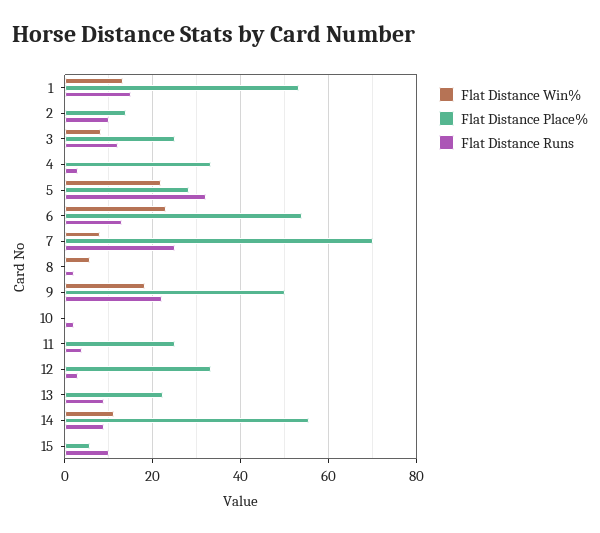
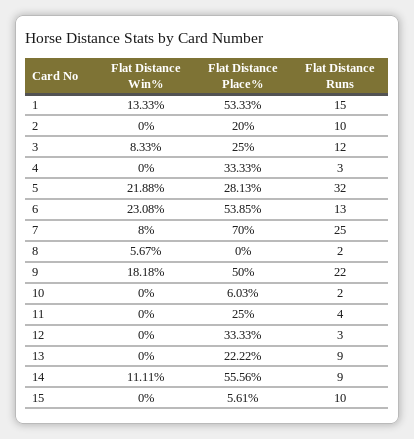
Flat Distance Place%, 2: 14 -> 20
Flat Distance Place%, 10: 0 -> 6.03

